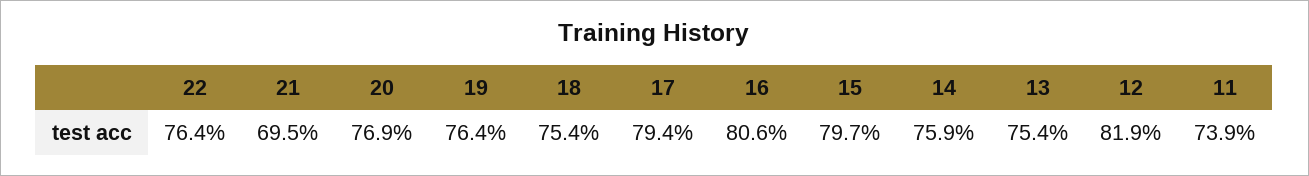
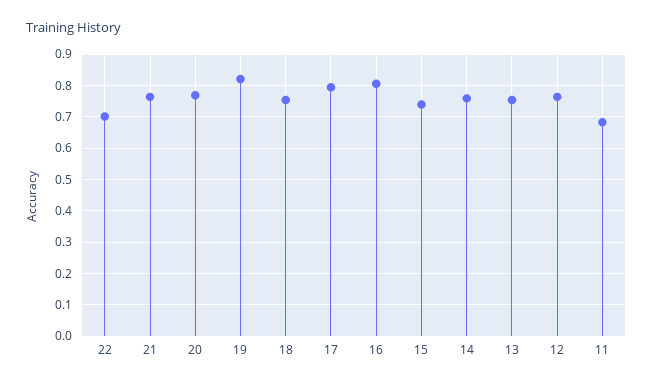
22: 0.764 -> 0.7
21: 0.695 -> 0.76
19: 0.764 -> 0.82
15: 0.797 -> 0.74
12: 0.819 -> 0.76
11: 0.739 -> 0.68

